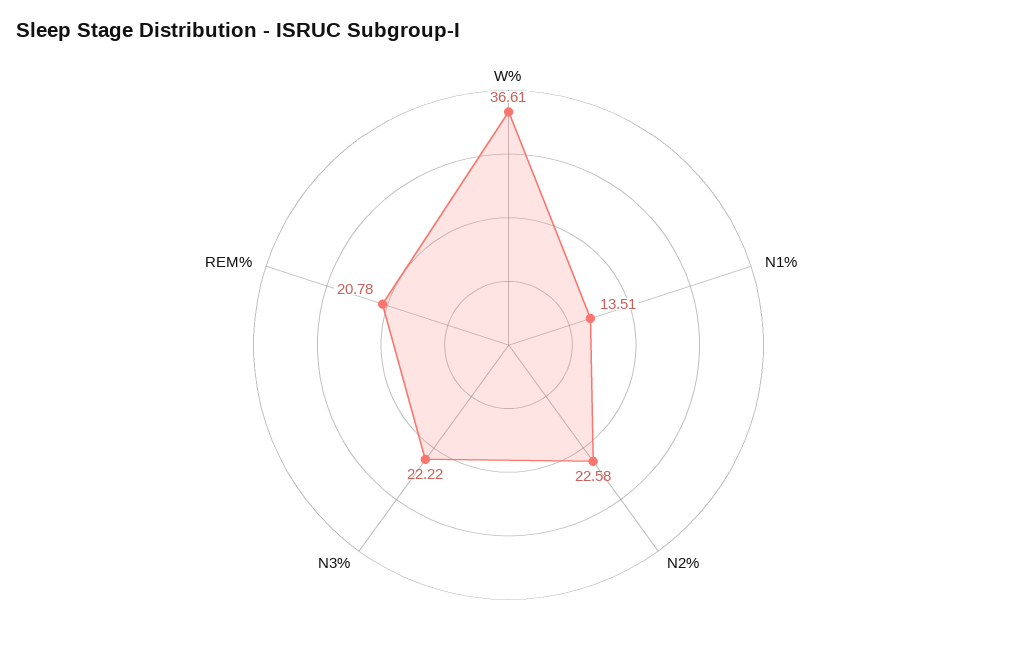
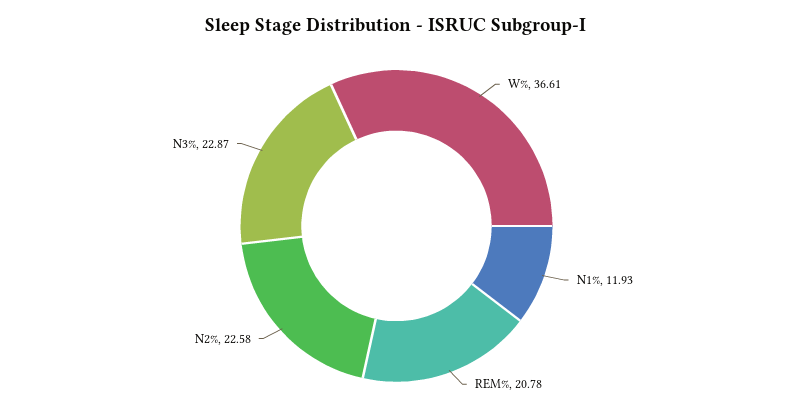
N1%: 13.51 -> 11.93
N3%: 22.22 -> 22.87

